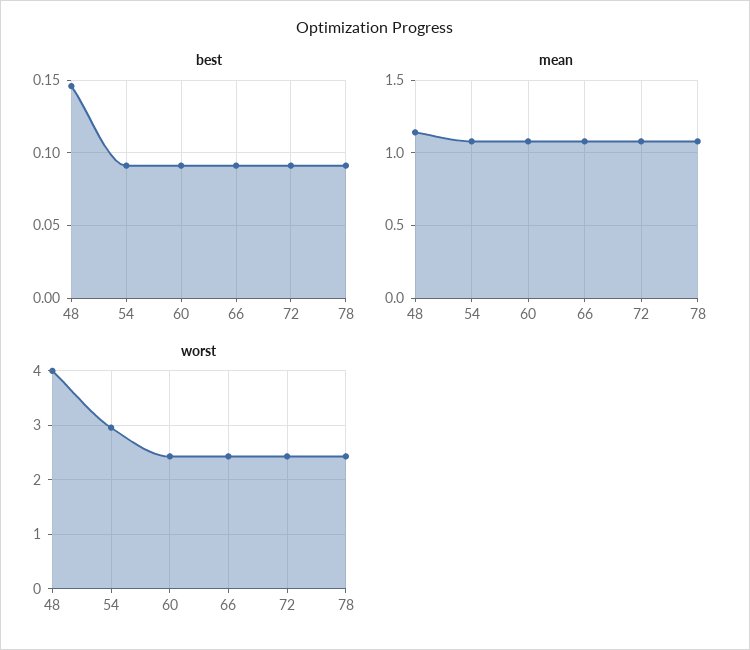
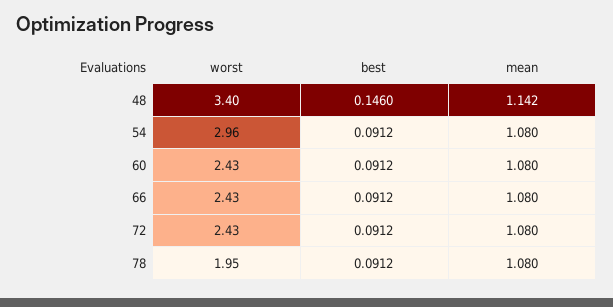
worst, 48: 4 -> 3.4
worst, 78: 2.4 -> 1.95

